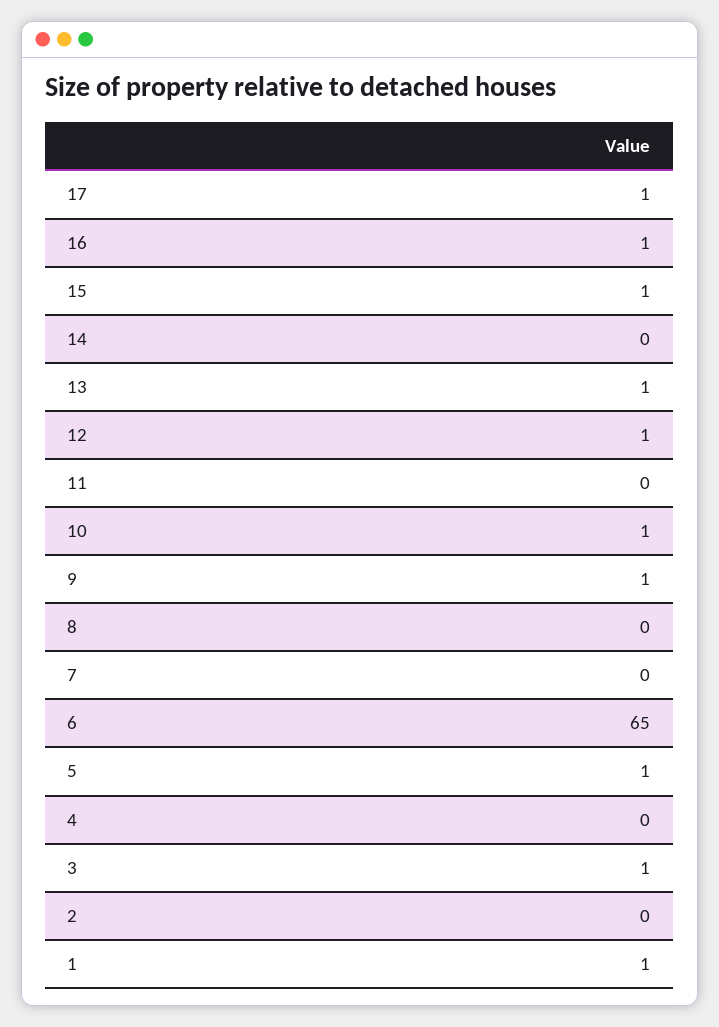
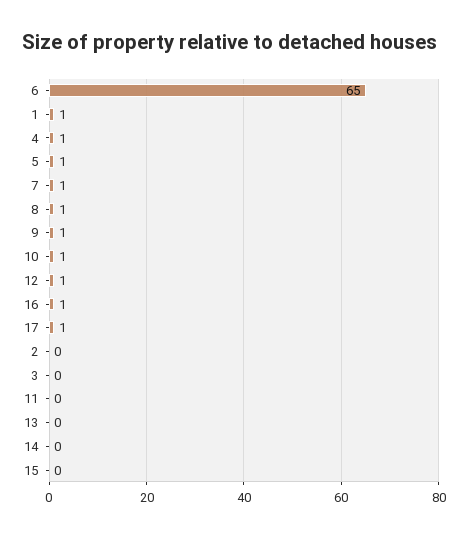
15: 1 -> 0
13: 1 -> 0
8: 0 -> 1
7: 0 -> 1
4: 0 -> 1
3: 1 -> 0

